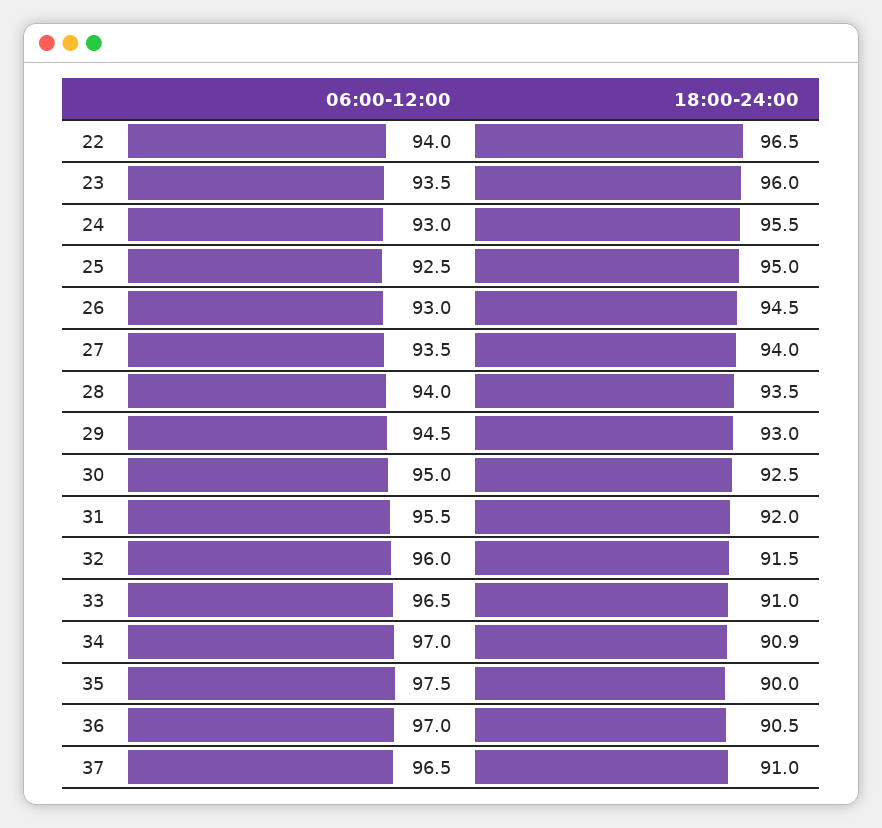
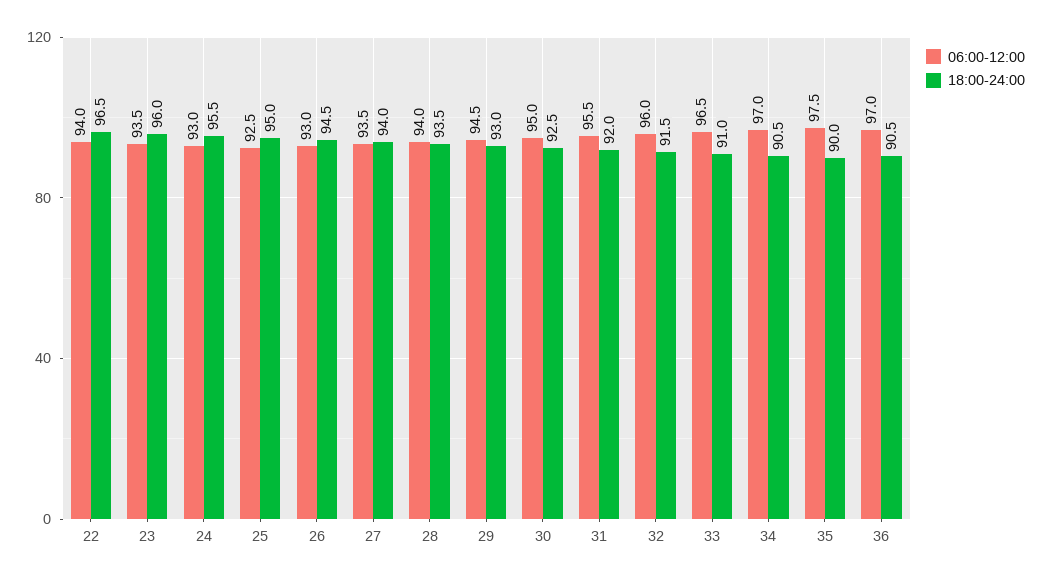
18:00-24:00, 34: 90.9 -> 90.5
06:00-12:00, 37: 96.5 -> none
18:00-24:00, 37: 91 -> none

